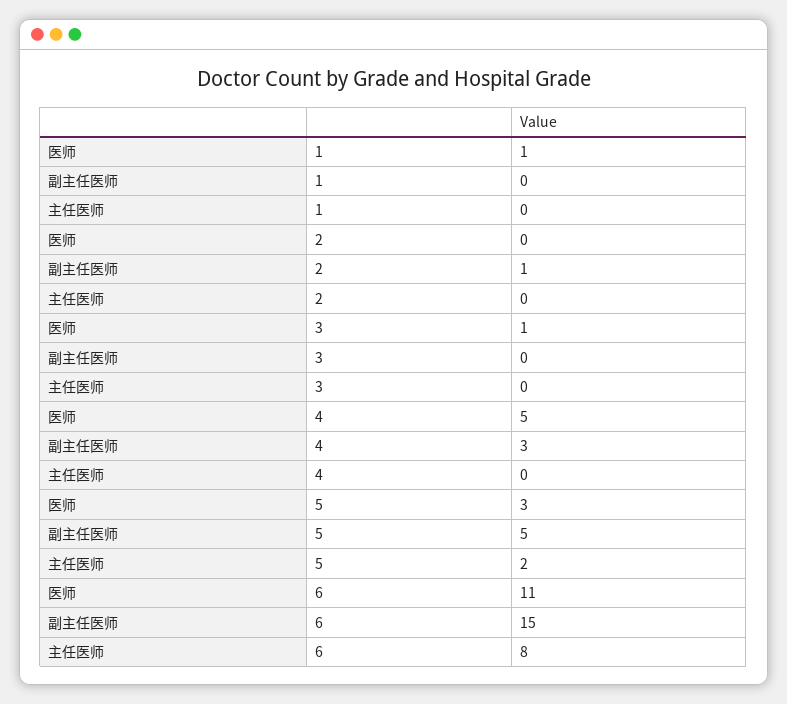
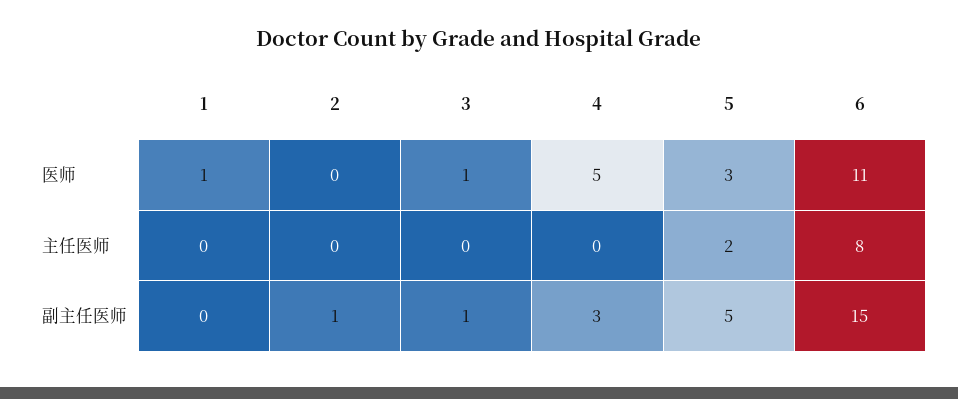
副主任医师, 3: 0 -> 1

